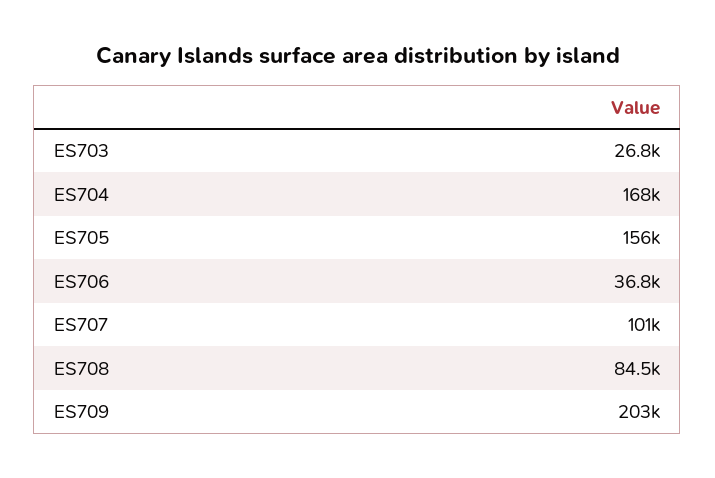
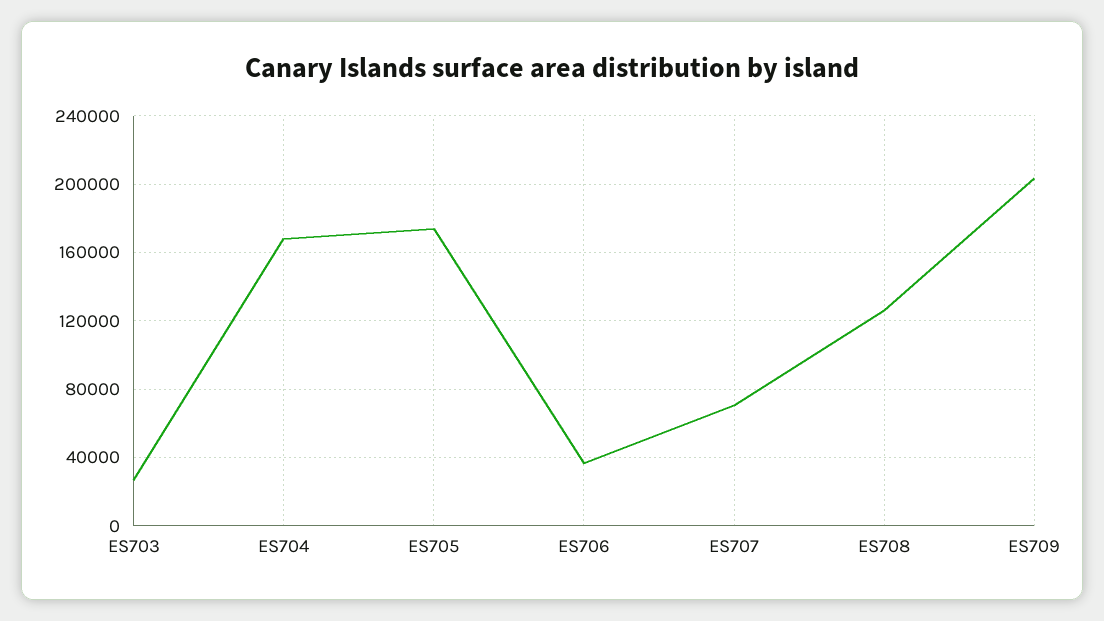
ES705: 156000 -> 175000
ES707: 101000 -> 70000
ES708: 84500 -> 125000

